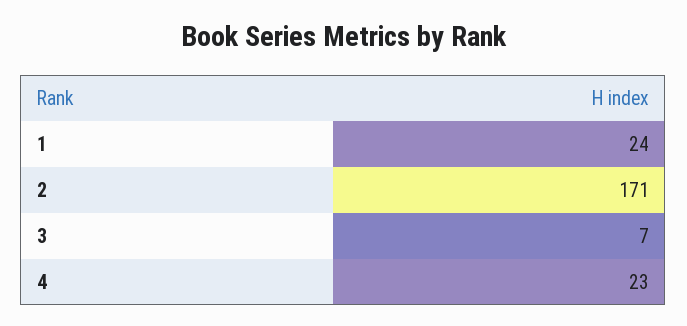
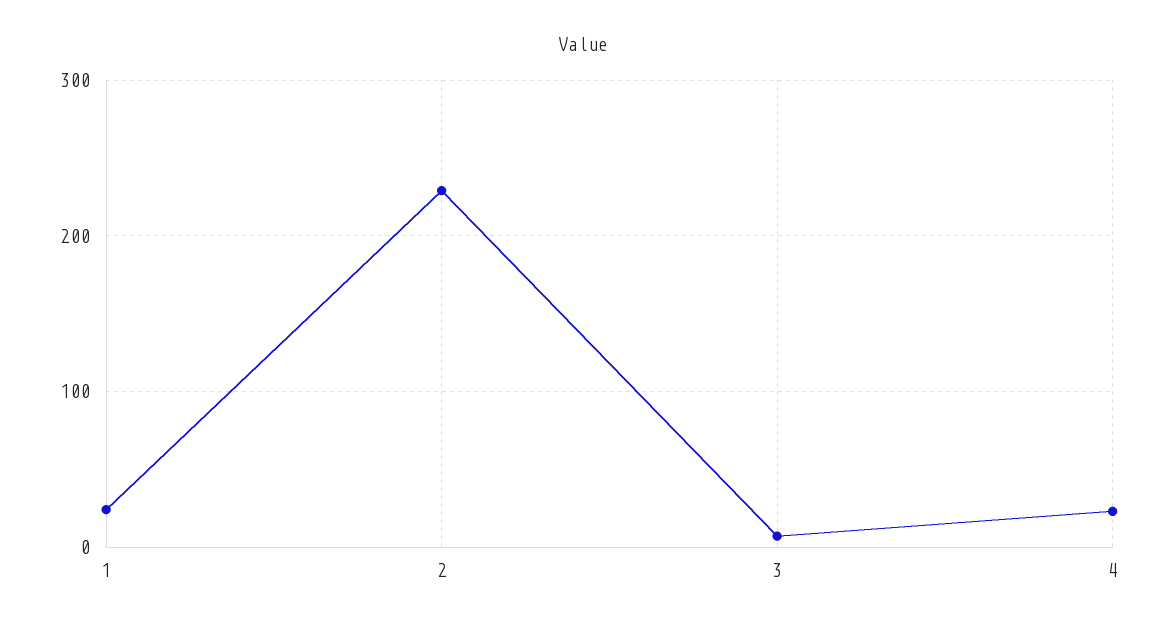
2: 171 -> 230

